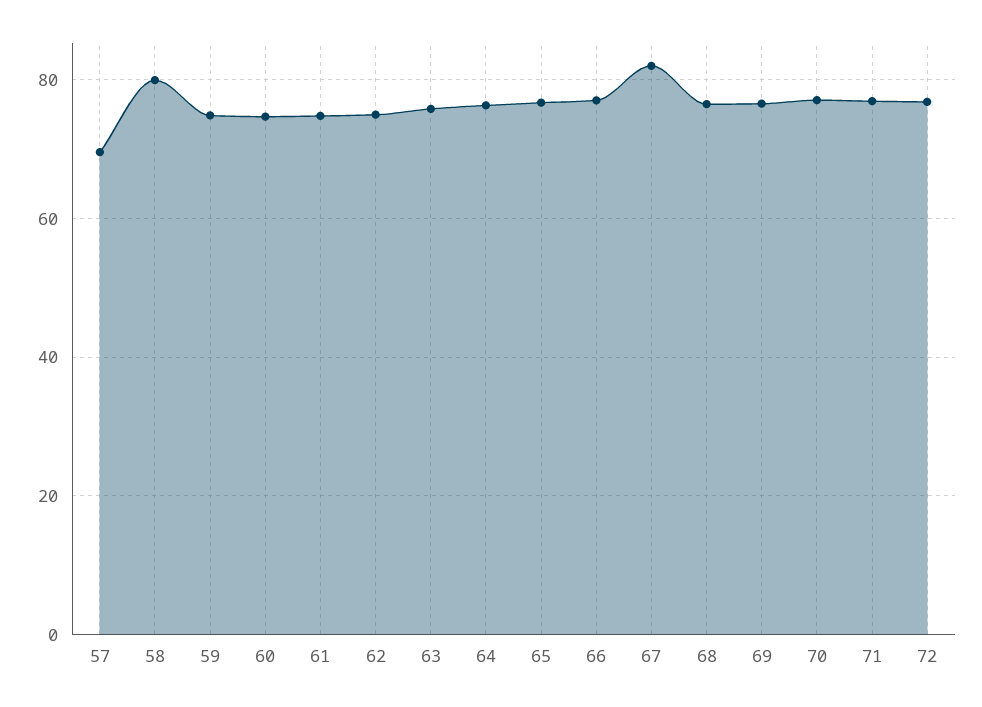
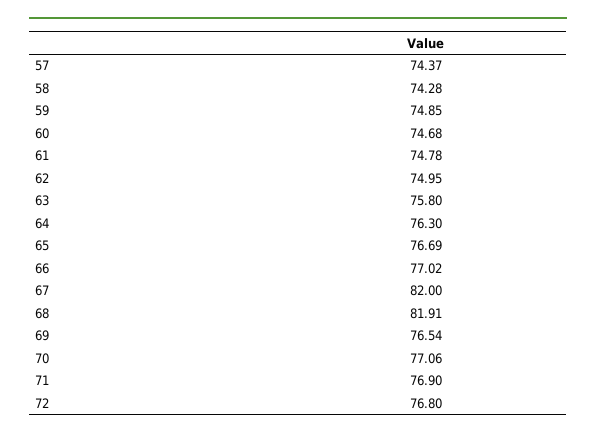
57: 70 -> 74.37
58: 80 -> 74.28
68: 76 -> 81.91

